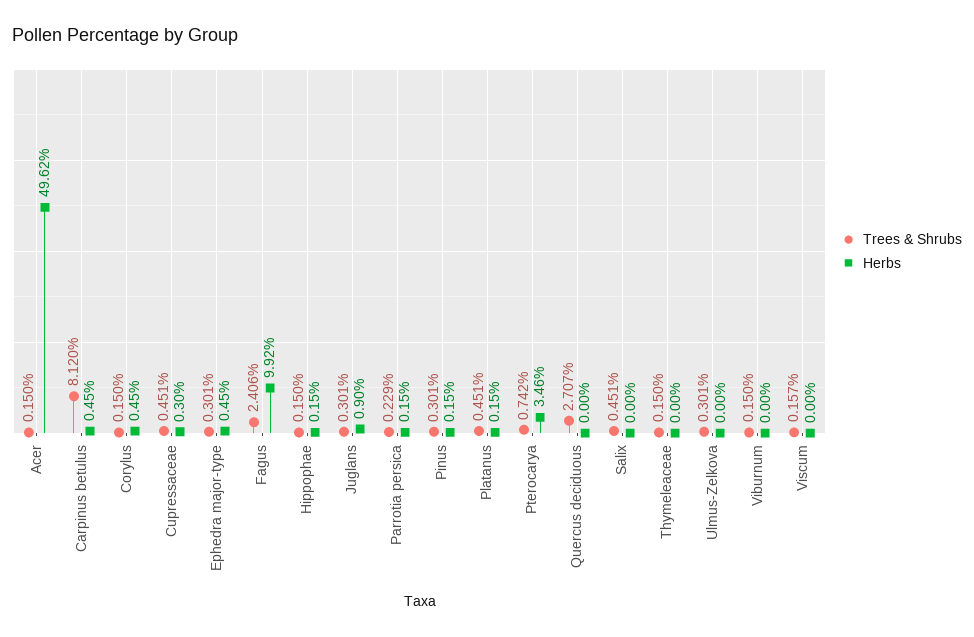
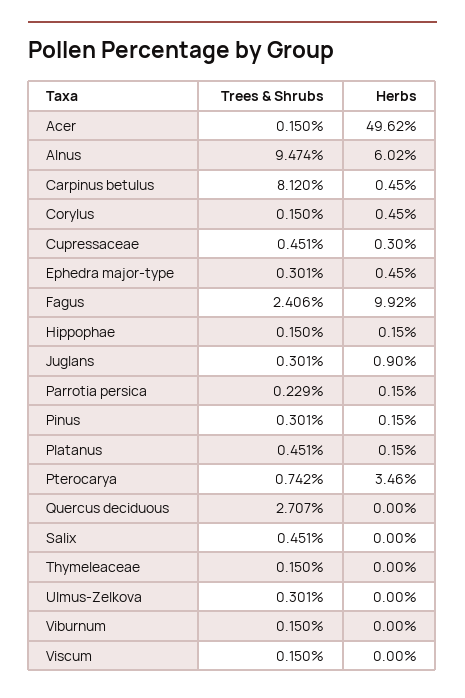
Trees & Shrubs, Viscum: 0.157 -> 0.15
Trees & Shrubs, Alnus: none -> 9.474
Herbs, Alnus: none -> 6.02

